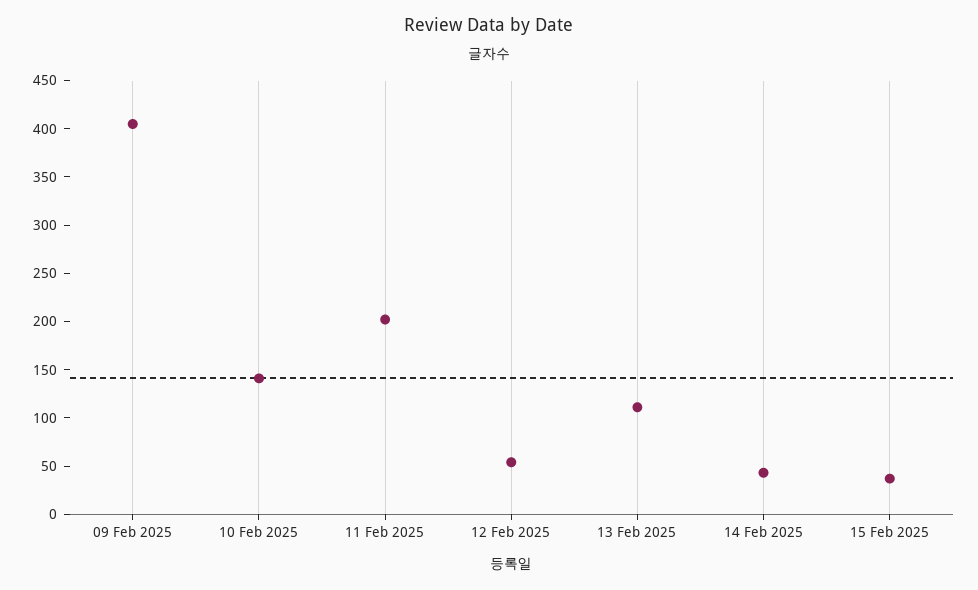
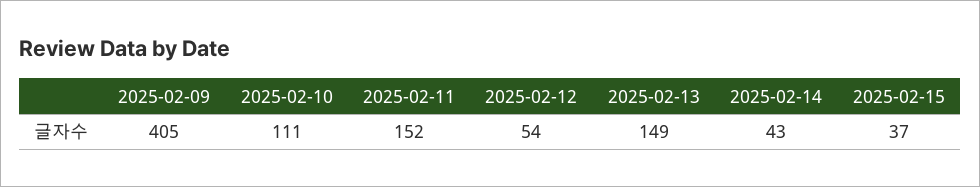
10 Feb 2025: 140 -> 111
11 Feb 2025: 200 -> 152
13 Feb 2025: 110 -> 149

